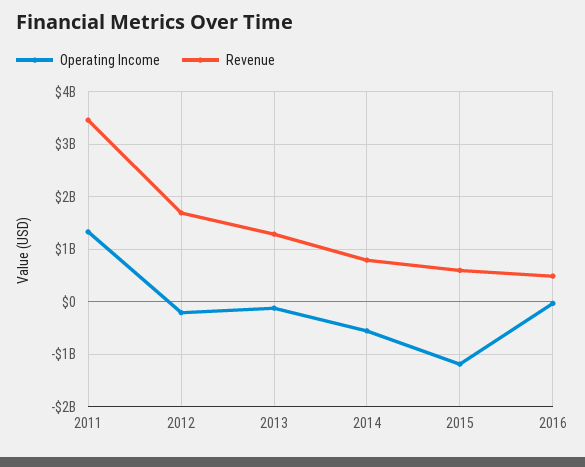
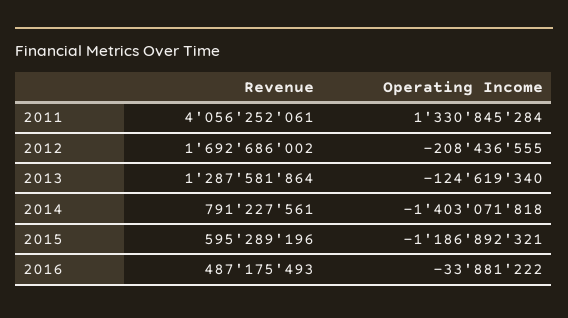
Revenue, 2011: 3400000000 -> 4056252061
Operating Income, 2014: -600000000 -> -1403071818

